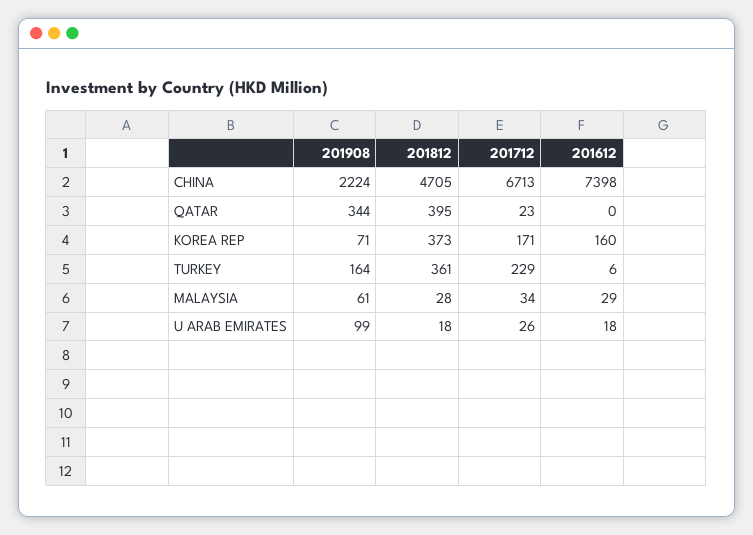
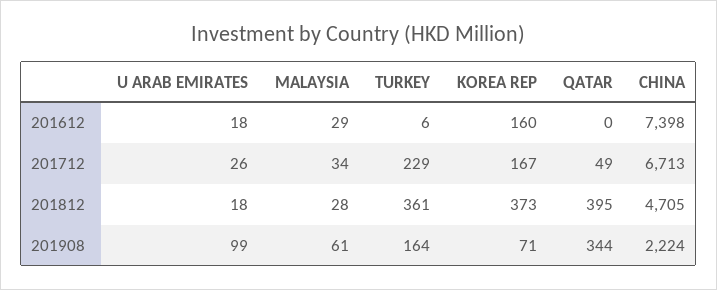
201712, QATAR: 23 -> 49
201712, KOREA REP: 171 -> 167

